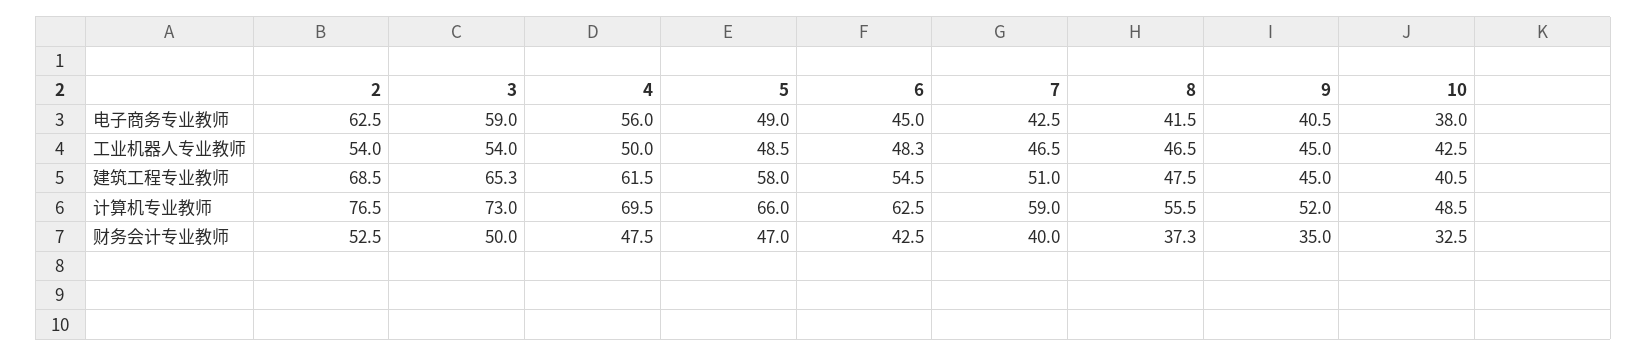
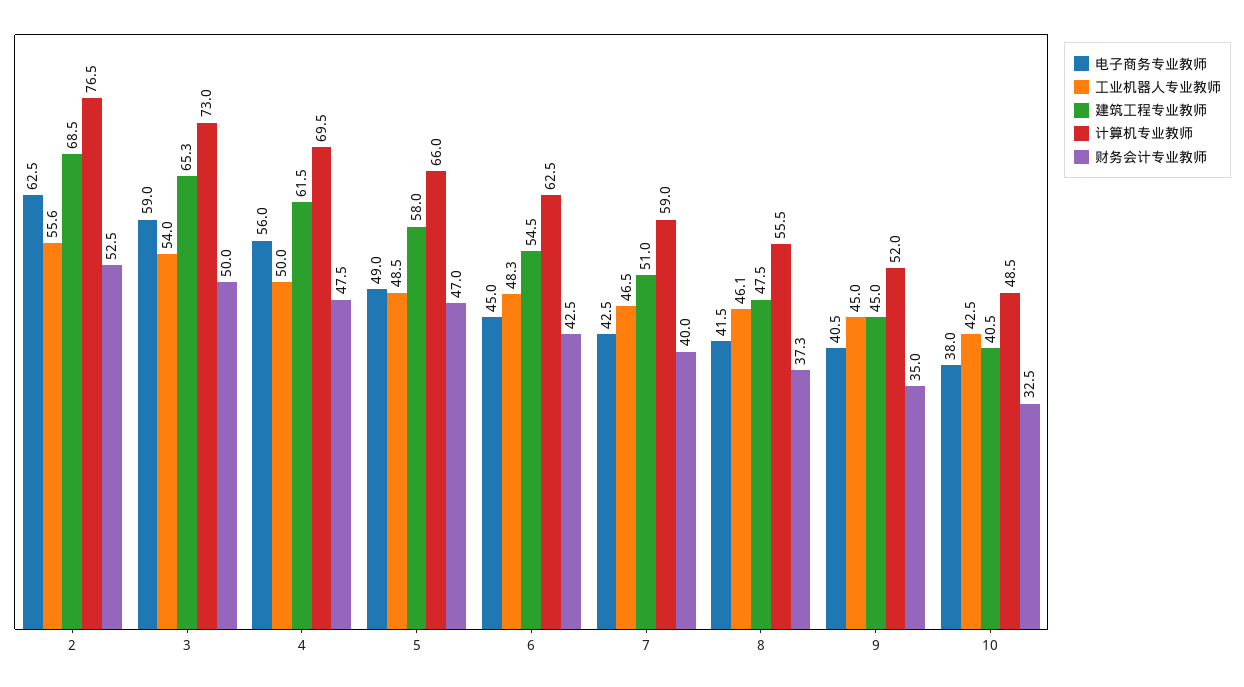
工业机器人专业教师, 2: 54 -> 55.6
工业机器人专业教师, 8: 46.5 -> 46.1

